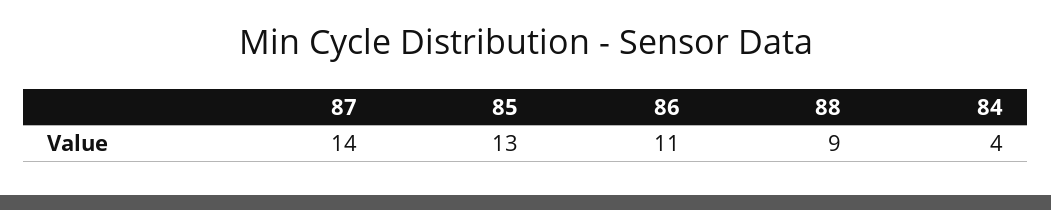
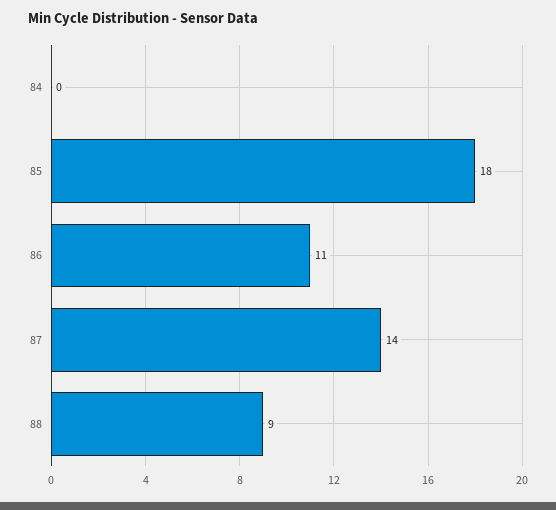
85: 13 -> 18
84: 4 -> 0

